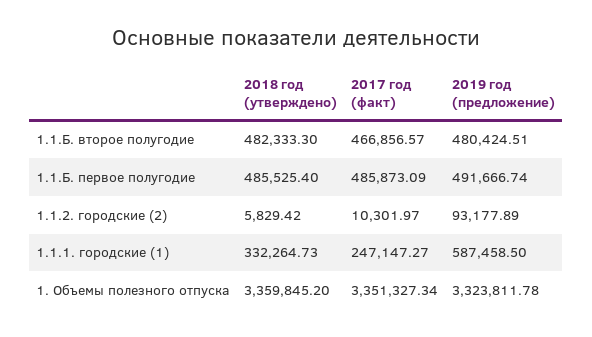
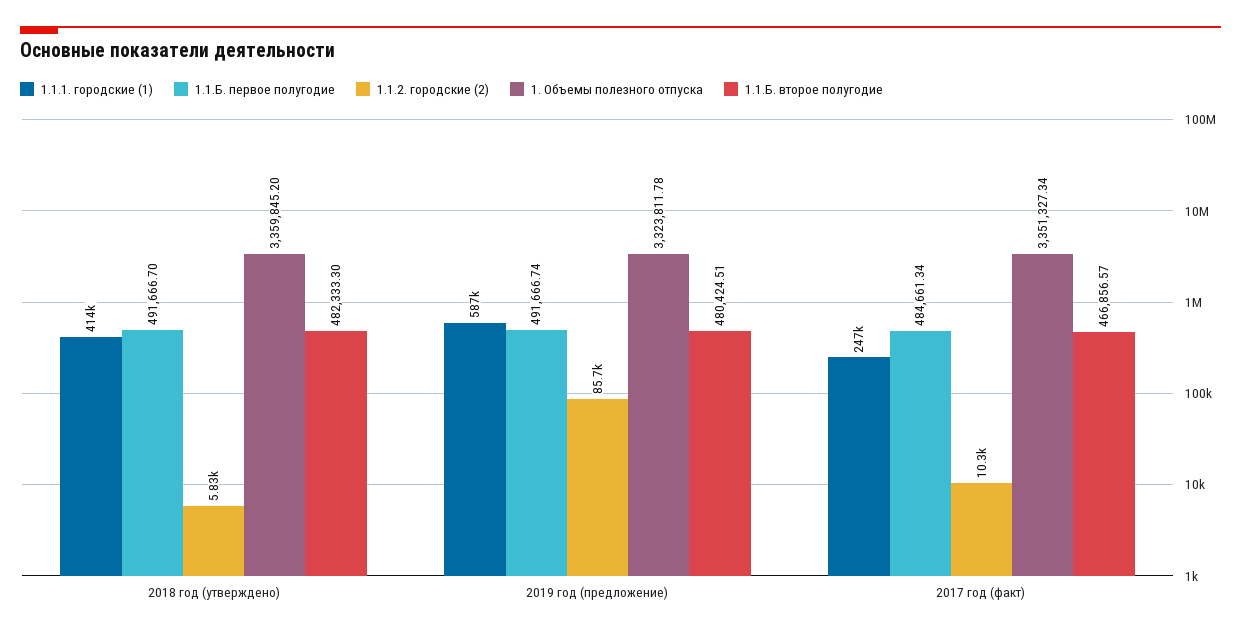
1.1.Б. первое полугодие, 2018 год (утверждено): 485525.4 -> 491666.7
1.1.Б. первое полугодие, 2017 год (факт): 485873.09 -> 484661.34
1.1.2. городские (2), 2019 год (предложение): 93177.89 -> 85700
1.1.1. городские (1), 2018 год (утверждено): 332264.73 -> 414000

